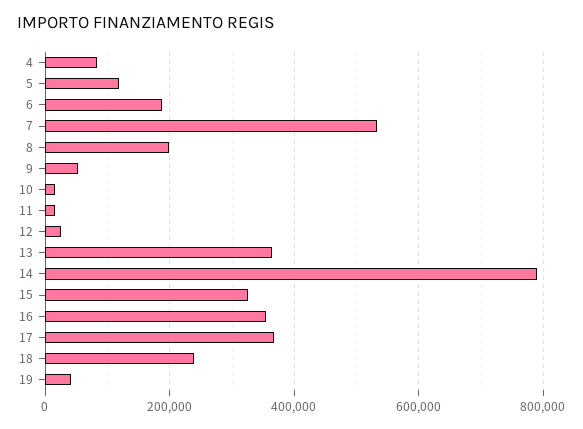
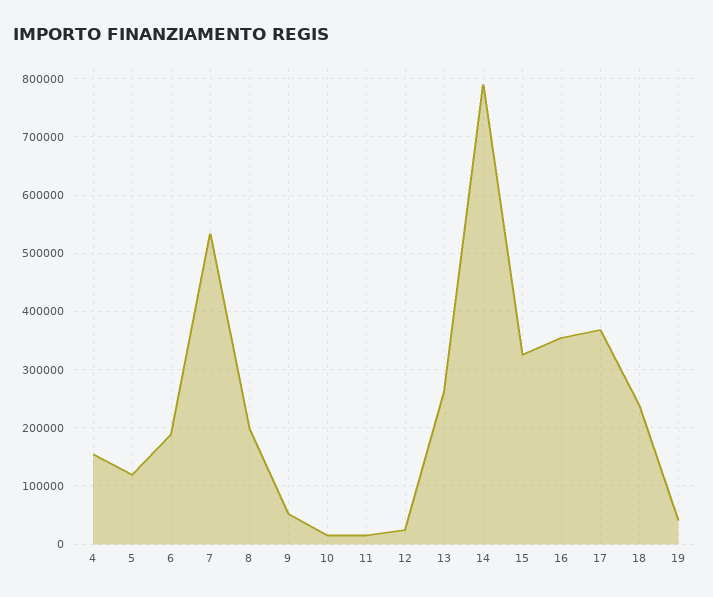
4: 80000 -> 160000
13: 360000 -> 260000

